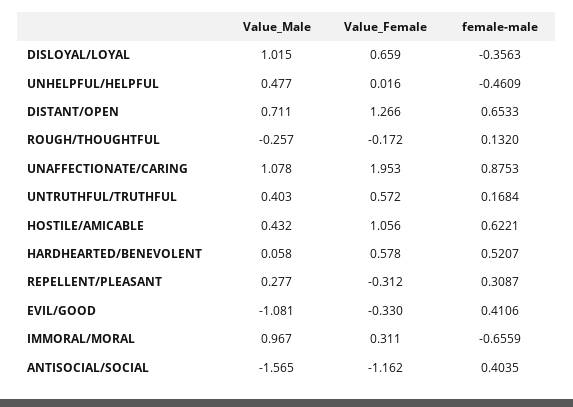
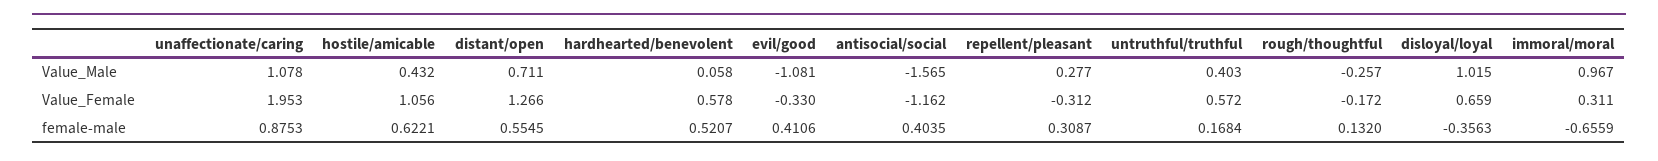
Value_Male, UNHELPFUL/HELPFUL: 0.477 -> none
Value_Female, UNHELPFUL/HELPFUL: 0.016 -> none
female-male, UNHELPFUL/HELPFUL: -0.4609 -> none
female-male, DISTANT/OPEN: 0.6533 -> 0.5545

